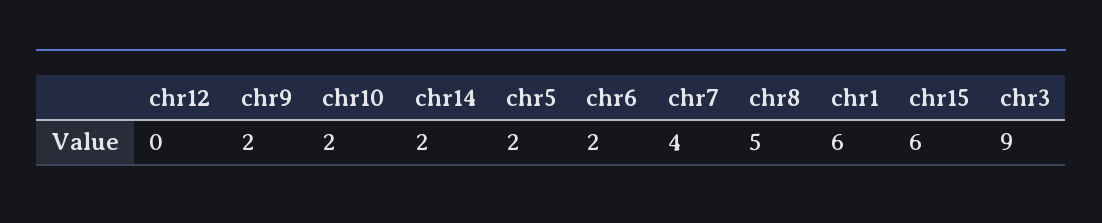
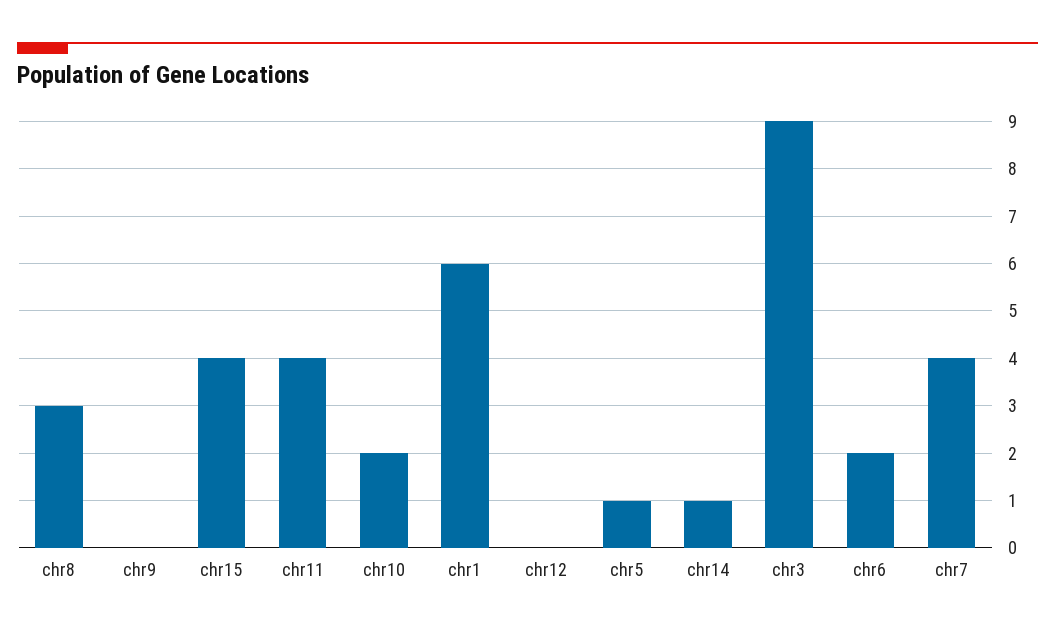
chr9: 2 -> 0
chr14: 2 -> 1
chr5: 2 -> 1
chr8: 5 -> 3
chr15: 6 -> 4
chr11: none -> 4

